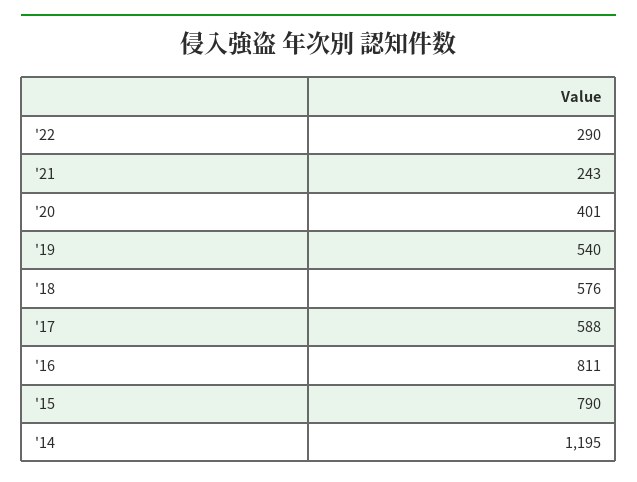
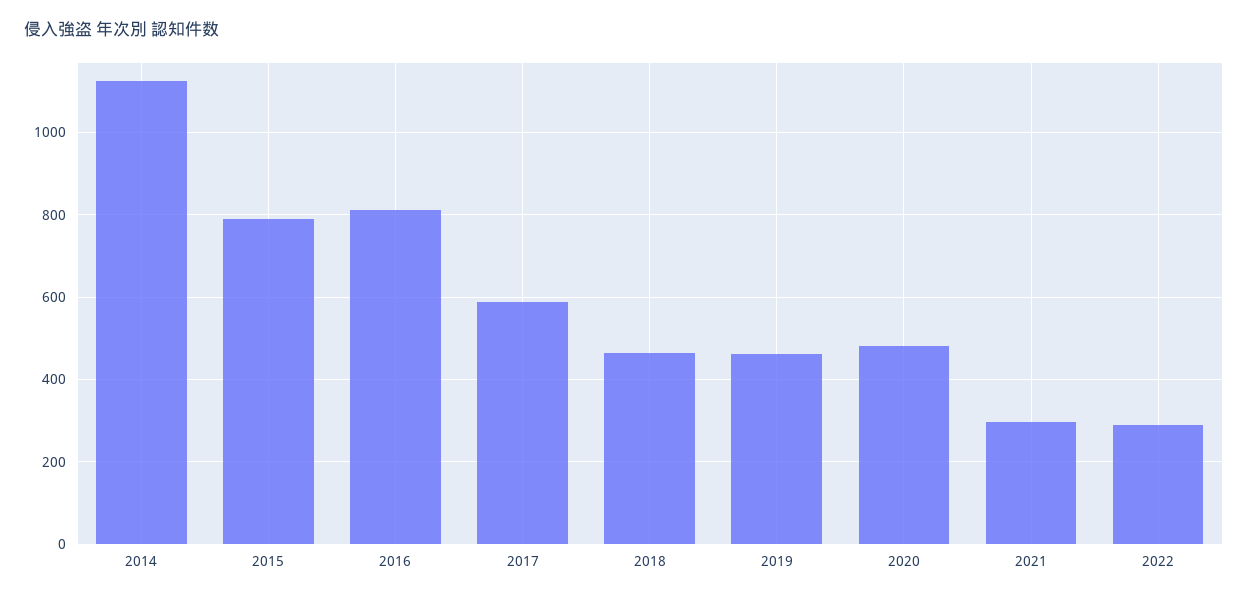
'21: 243 -> 300
'20: 401 -> 480
'19: 540 -> 460
'18: 576 -> 460
'14: 1195 -> 1120

